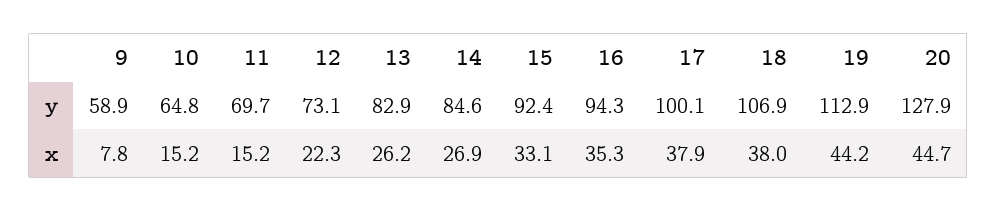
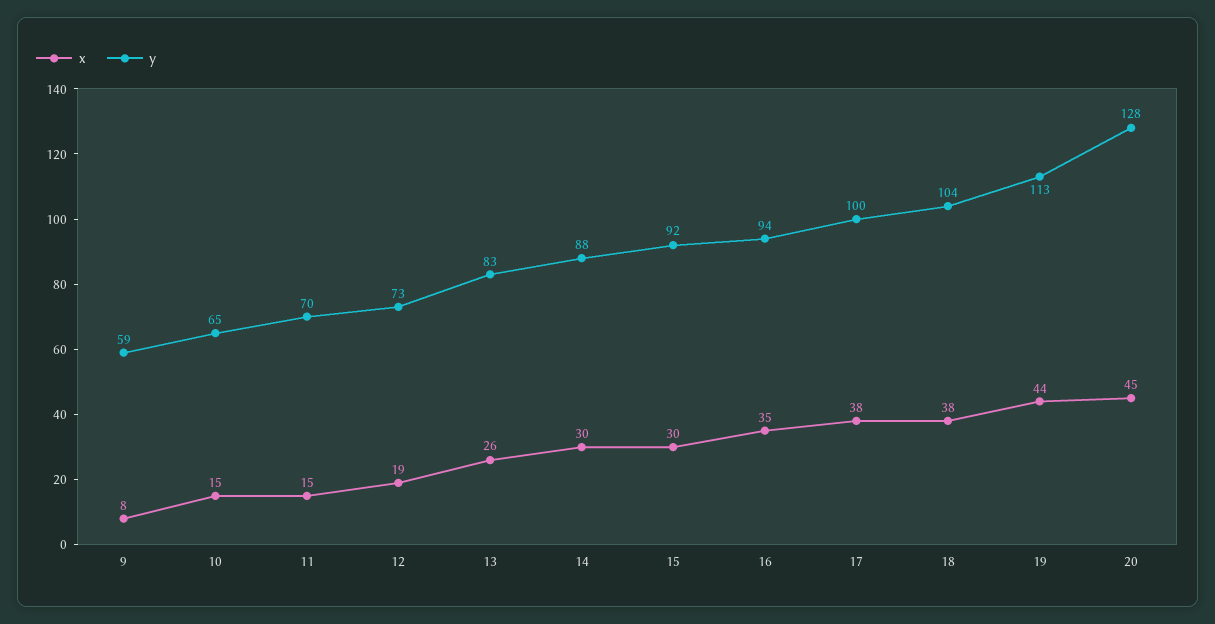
y, 14: 84.6 -> 88
y, 18: 106.9 -> 104
x, 12: 22.3 -> 19
x, 14: 26.9 -> 30
x, 15: 33.1 -> 30

